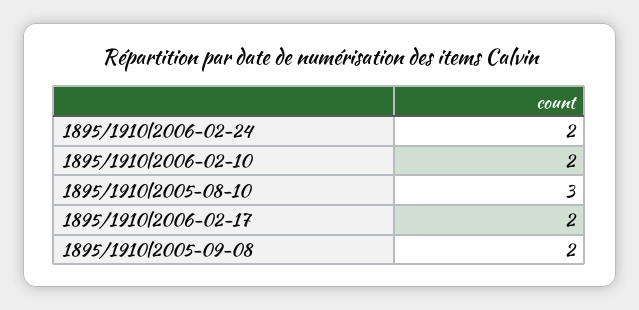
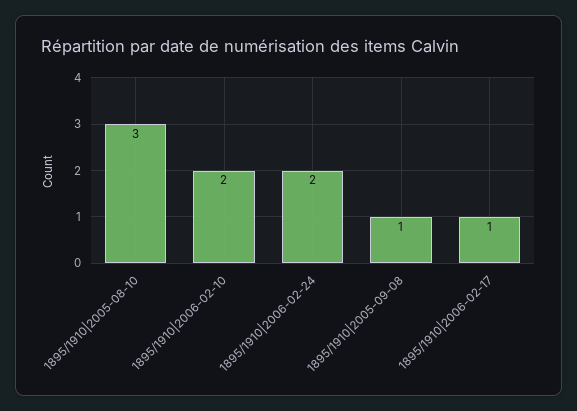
1895/1910|2006-02-17: 2 -> 1
1895/1910|2005-09-08: 2 -> 1

